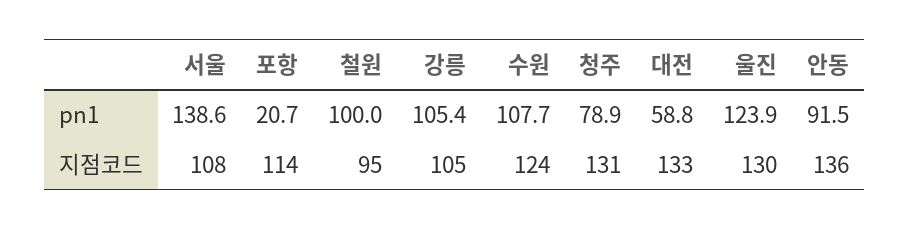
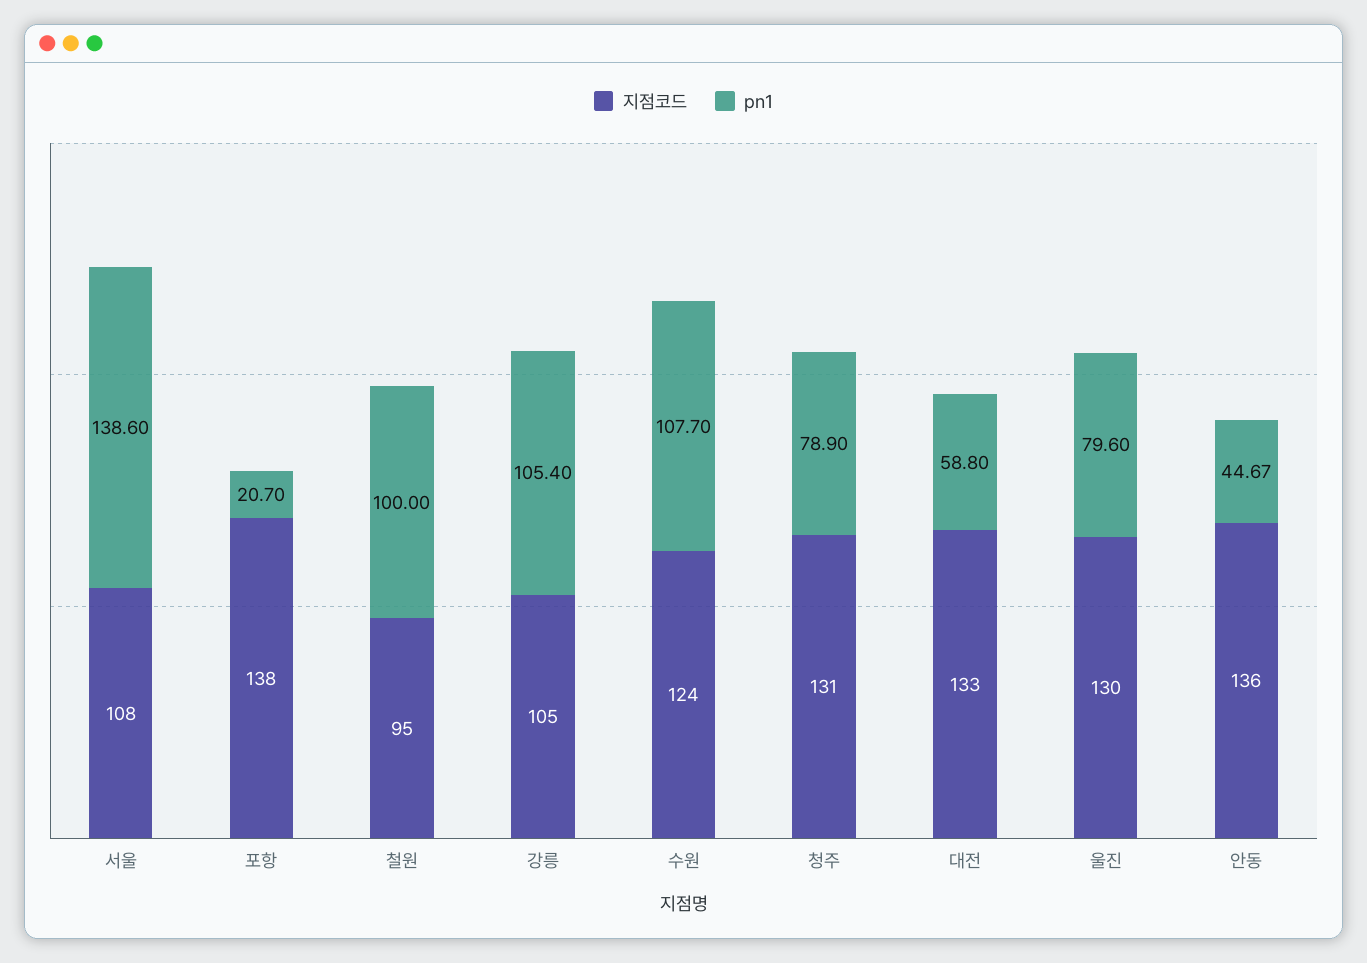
pn1, 울진: 123.9 -> 79.6
pn1, 안동: 91.5 -> 44.67
지점코드, 포항: 114 -> 138

